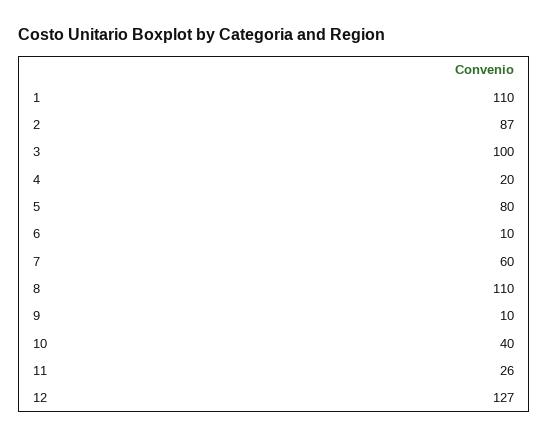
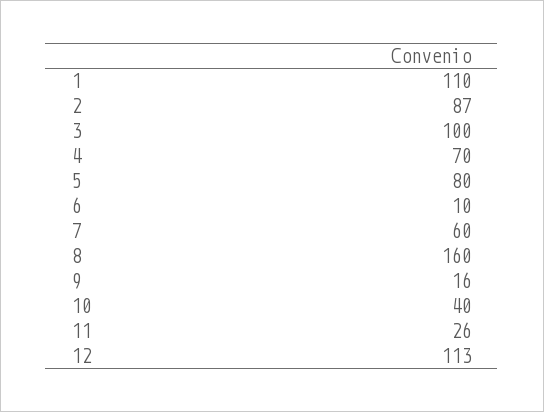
4: 20 -> 70
8: 110 -> 160
9: 10 -> 16
12: 127 -> 113

